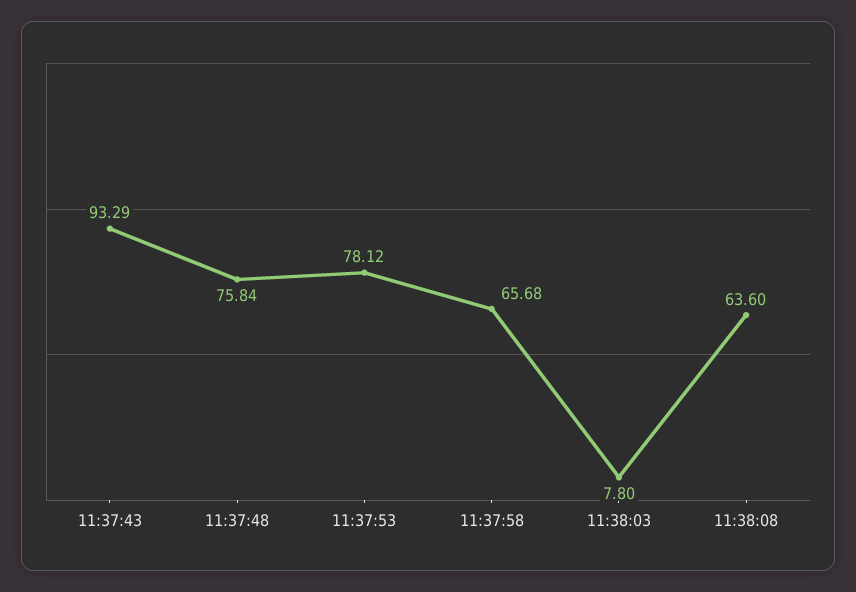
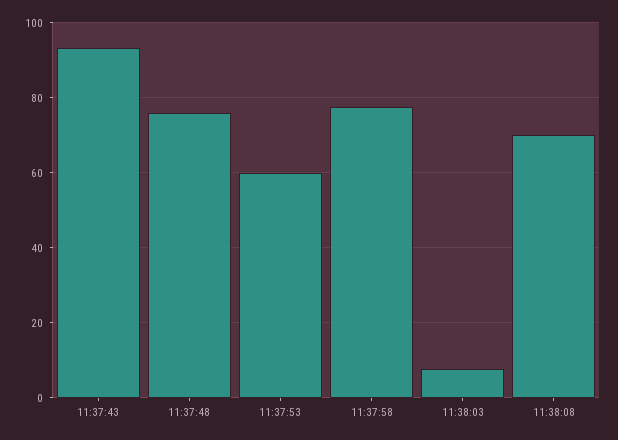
11:37:53: 78.12 -> 60
11:37:58: 65.68 -> 78
11:38:08: 63.6 -> 70

